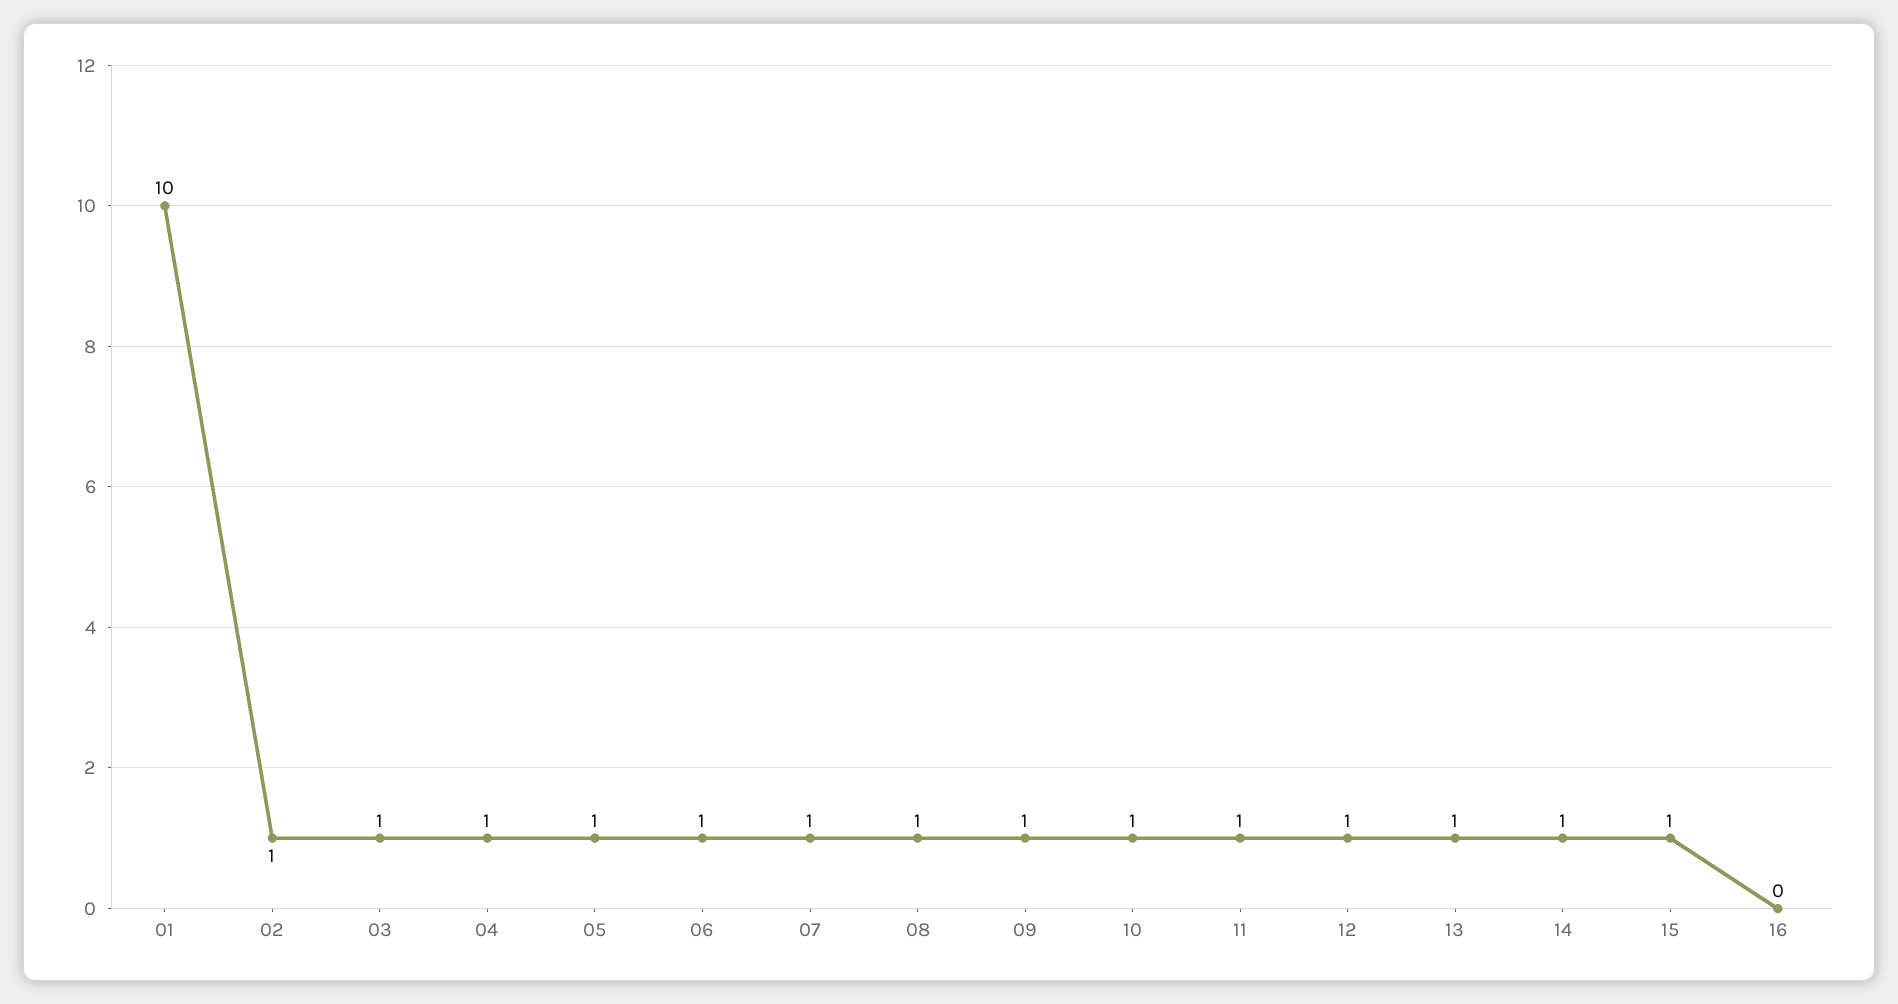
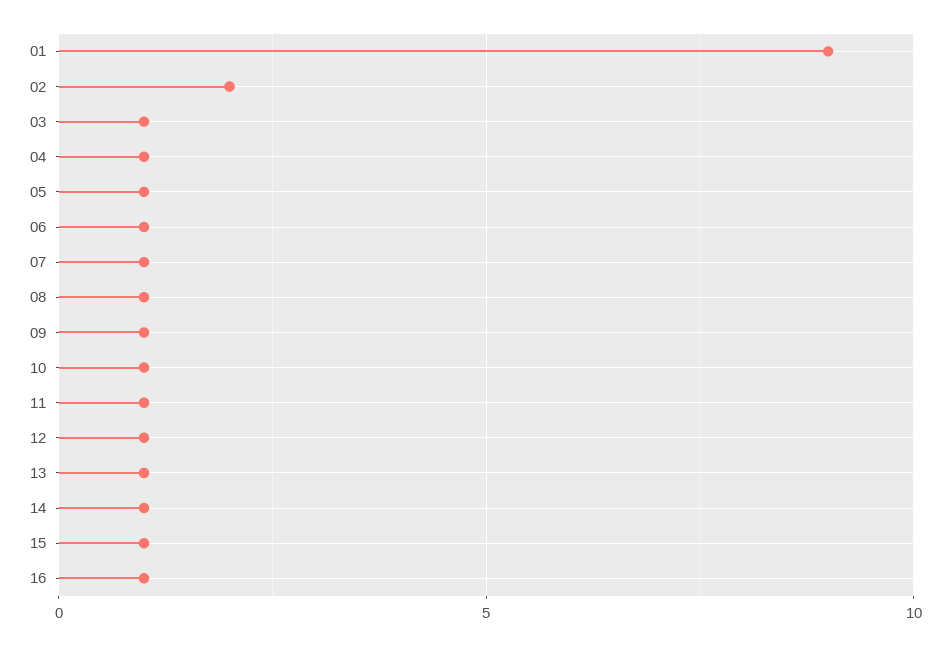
01: 10 -> 9
02: 1 -> 2
16: 0 -> 1

